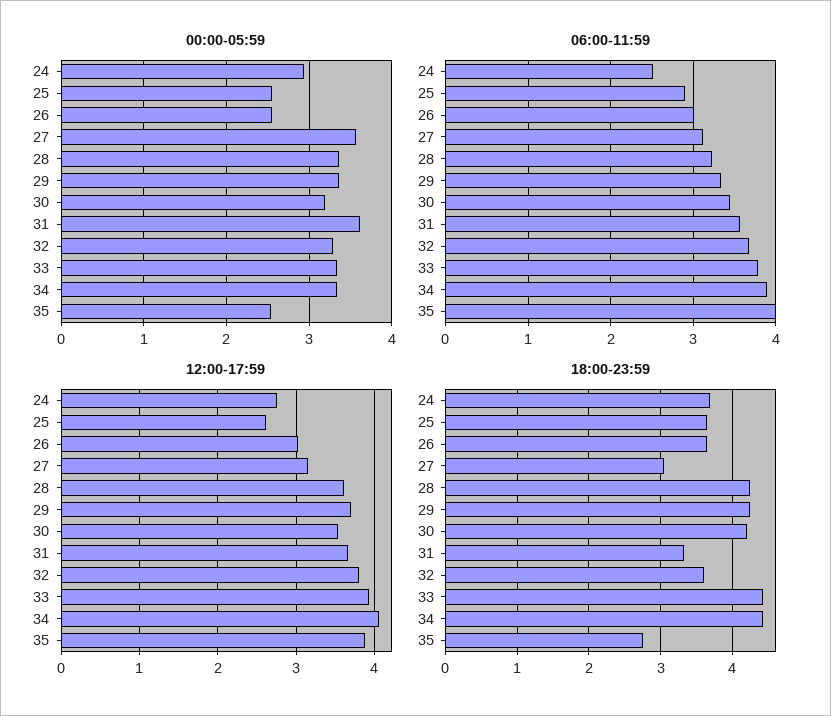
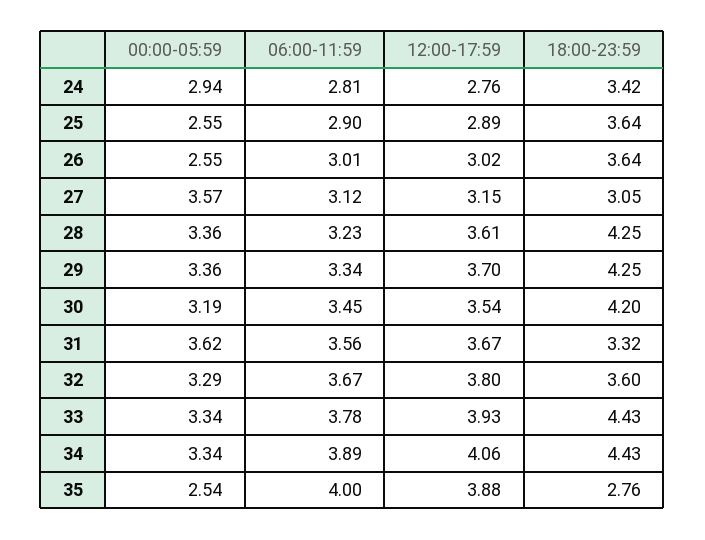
06:00-11:59, 24: 2.5 -> 2.81
12:00-17:59, 25: 2.6 -> 2.89
18:00-23:59, 24: 3.7 -> 3.42

